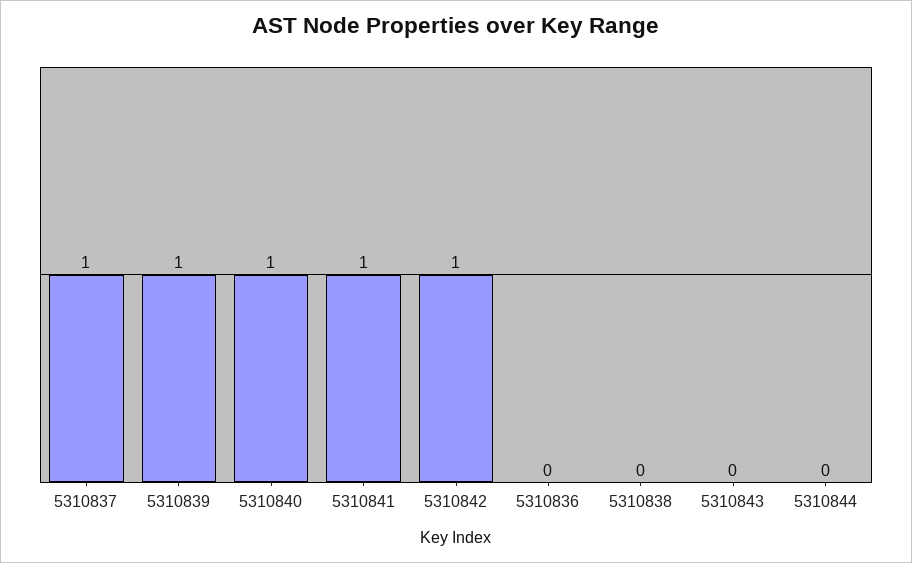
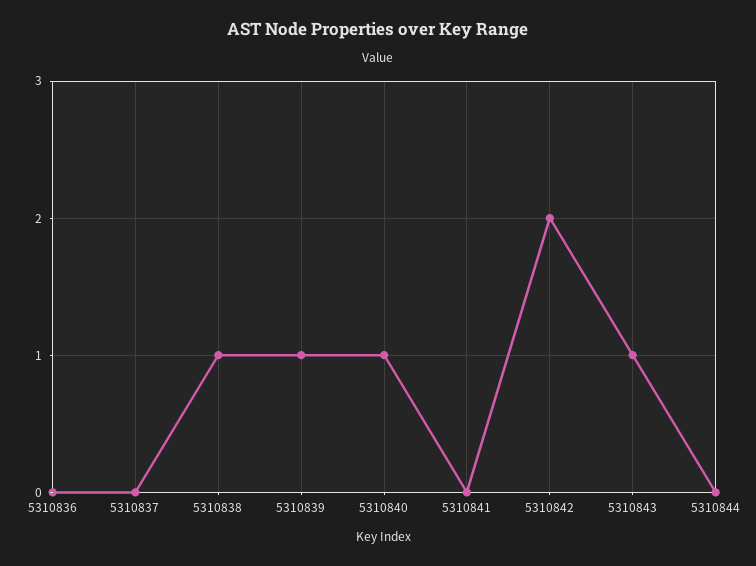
5310837: 1 -> 0
5310841: 1 -> 0
5310842: 1 -> 2
5310838: 0 -> 1
5310843: 0 -> 1

